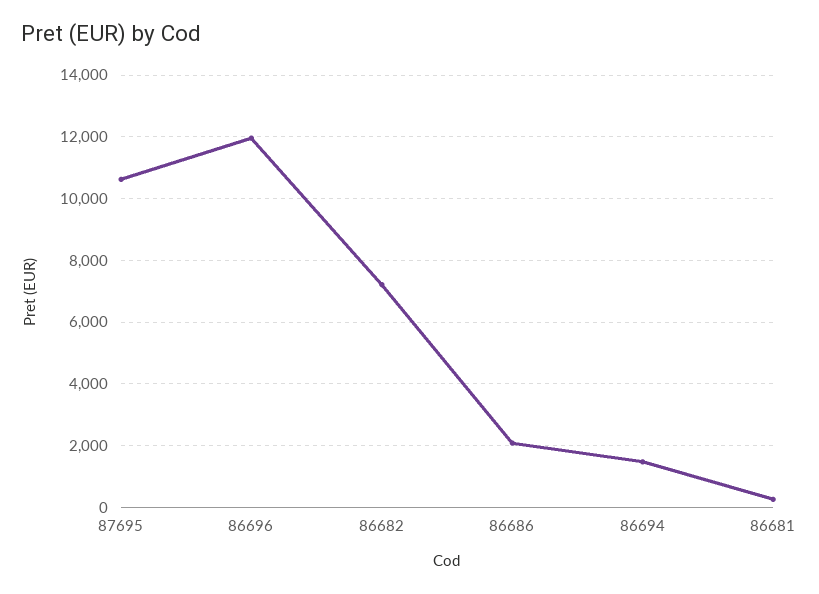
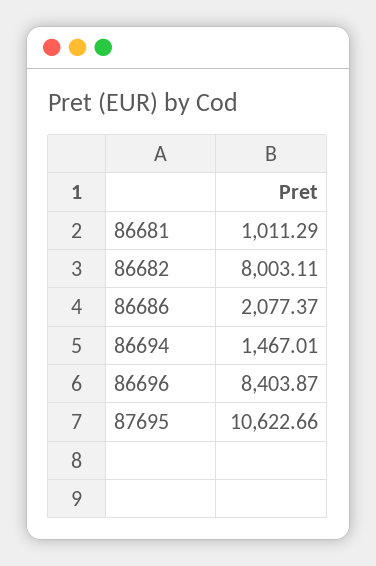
86696: 12000 -> 8403.87
86682: 7200 -> 8003.11
86681: 200 -> 1011.29

